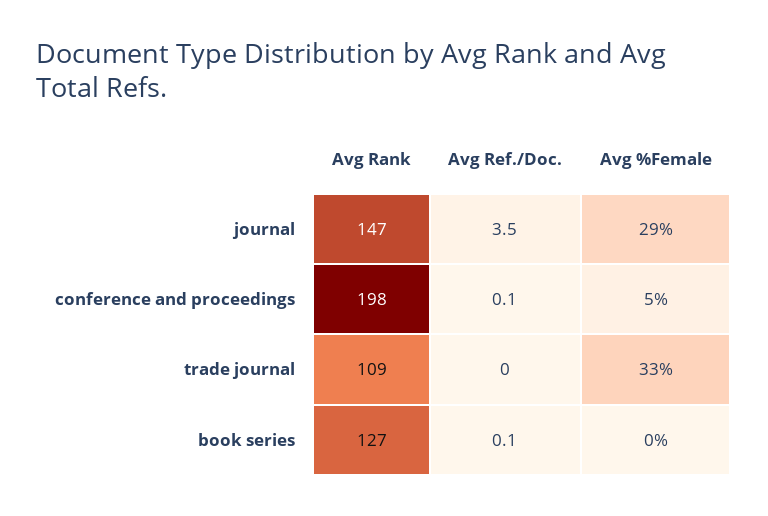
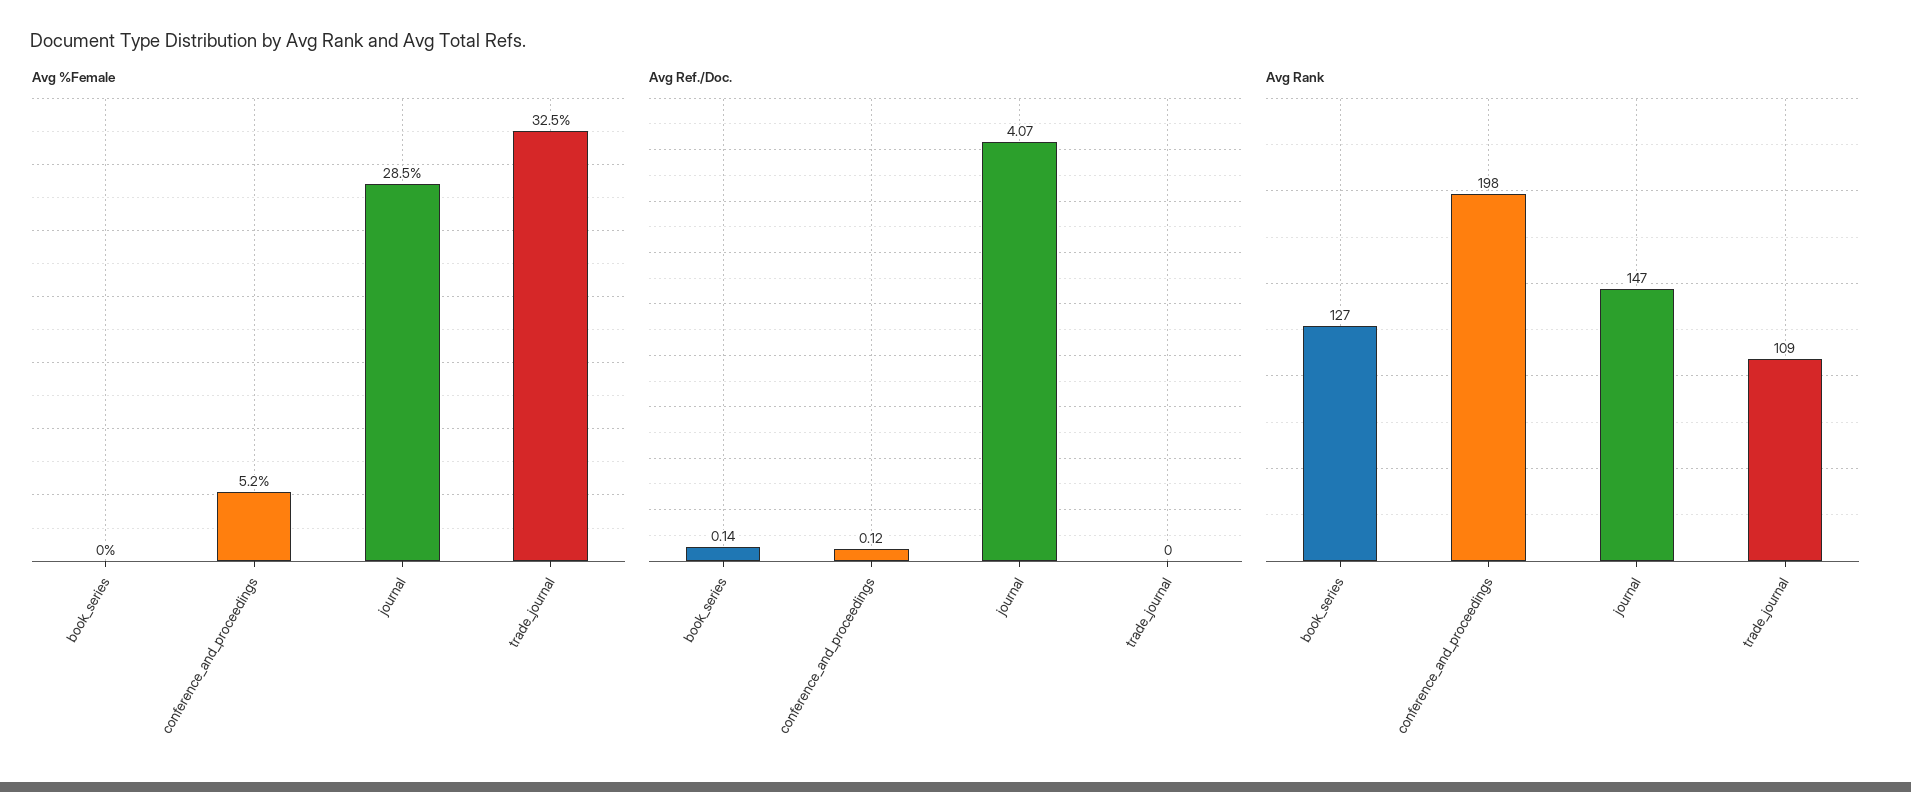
Avg Ref./Doc., journal: 3.5 -> 4.07

